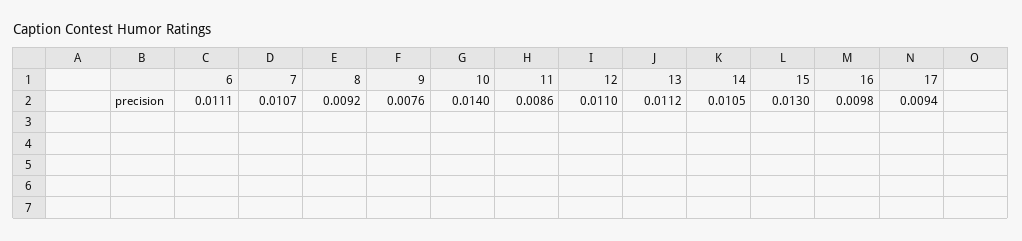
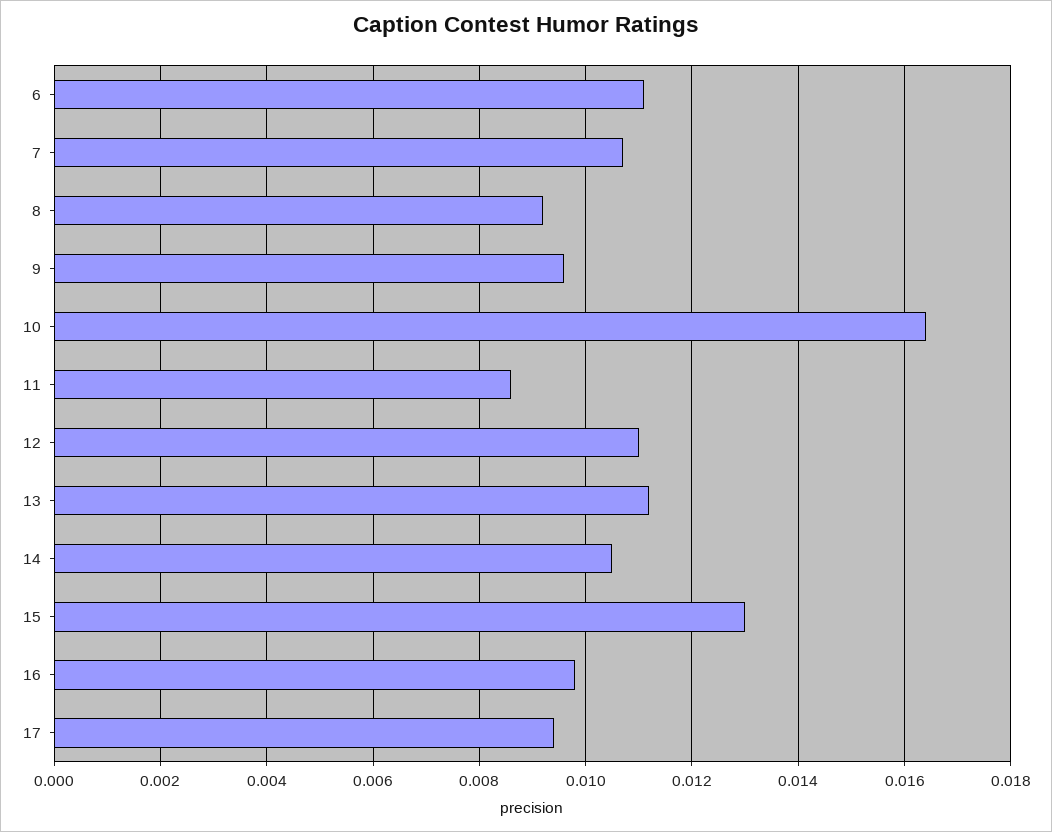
9: 0.0076 -> 0.0095
10: 0.014 -> 0.0165

